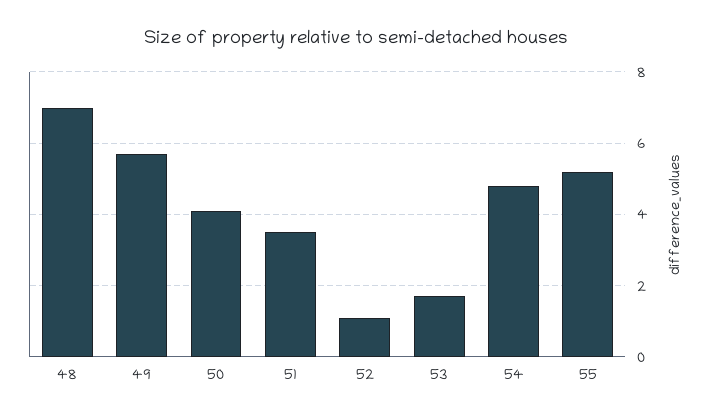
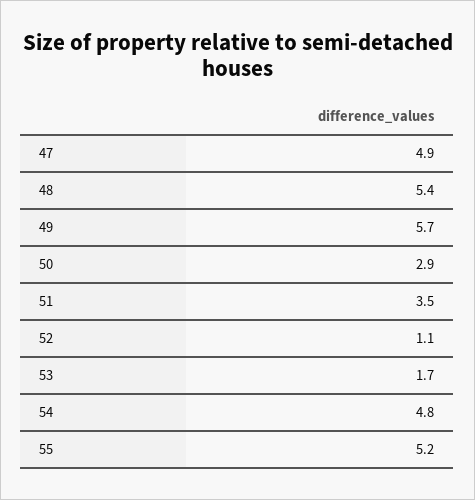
48: 7 -> 5.4
50: 4 -> 2.9
47: none -> 4.9

